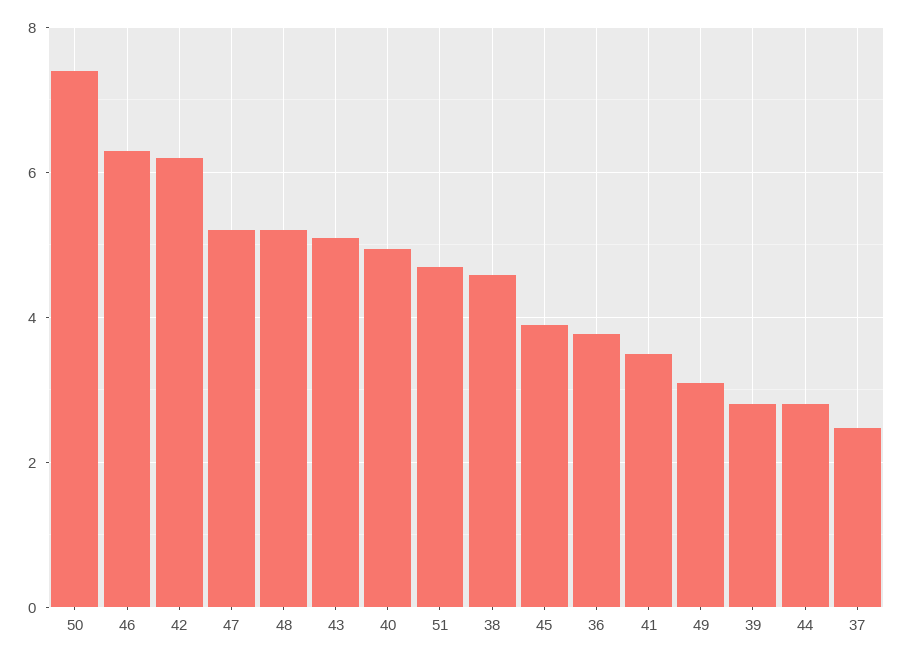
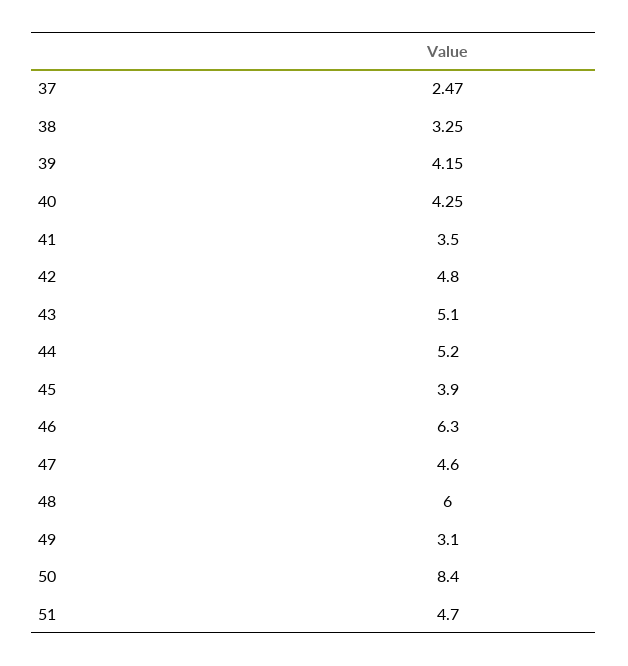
50: 7.4 -> 8.4
42: 6.2 -> 4.8
47: 5.2 -> 4.6
48: 5.2 -> 6
40: 5 -> 4.25
38: 4.6 -> 3.25
36: 3.8 -> none
39: 2.8 -> 4.15
44: 2.8 -> 5.2

